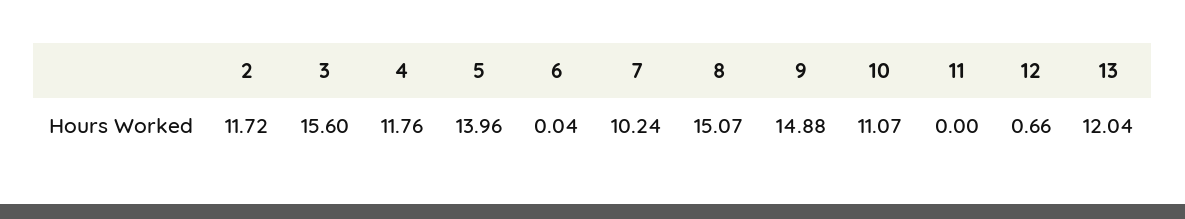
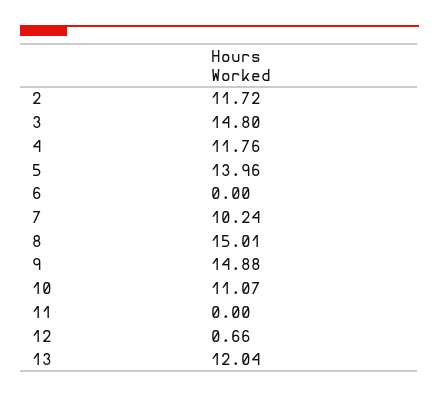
3: 15.6 -> 14.8
6: 0.04 -> 0
8: 15.07 -> 15.01

